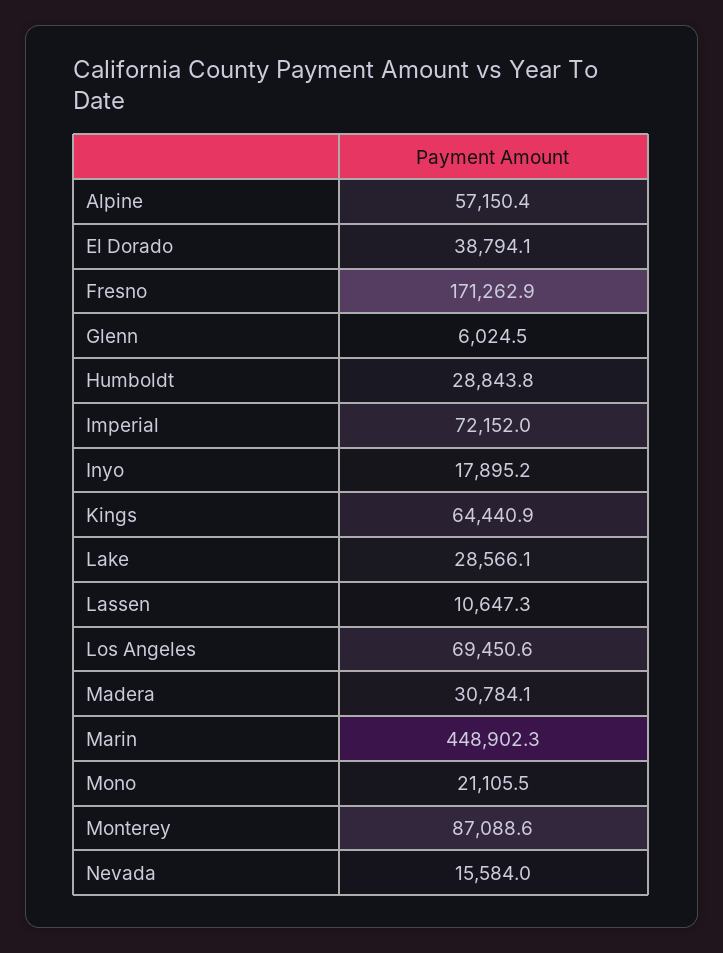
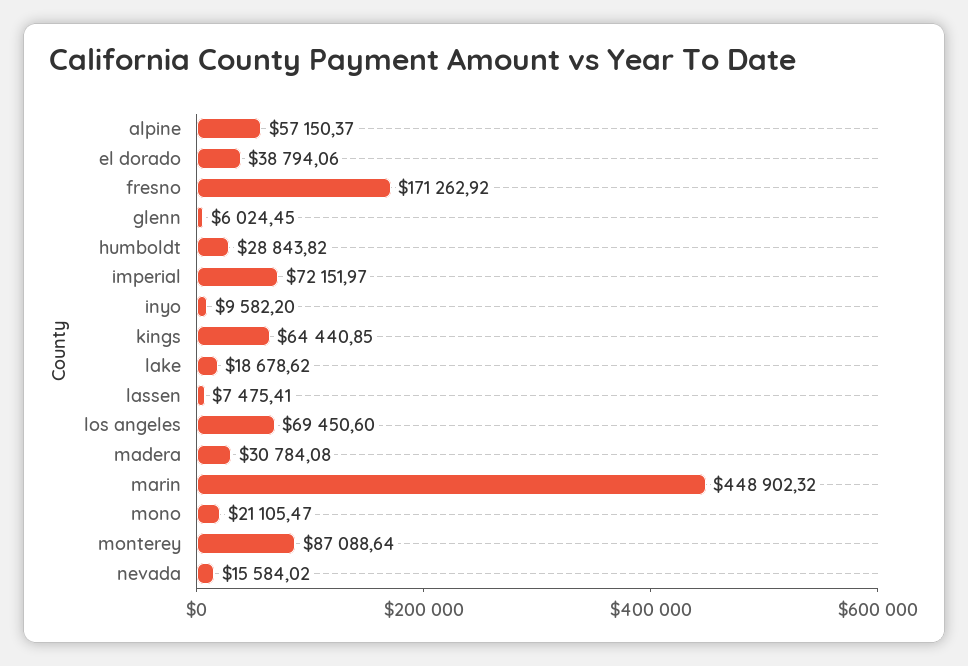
Inyo: 17895.2 -> 9582.2
Lake: 28566.1 -> 18678.62
Lassen: 10647.3 -> 7475.41

